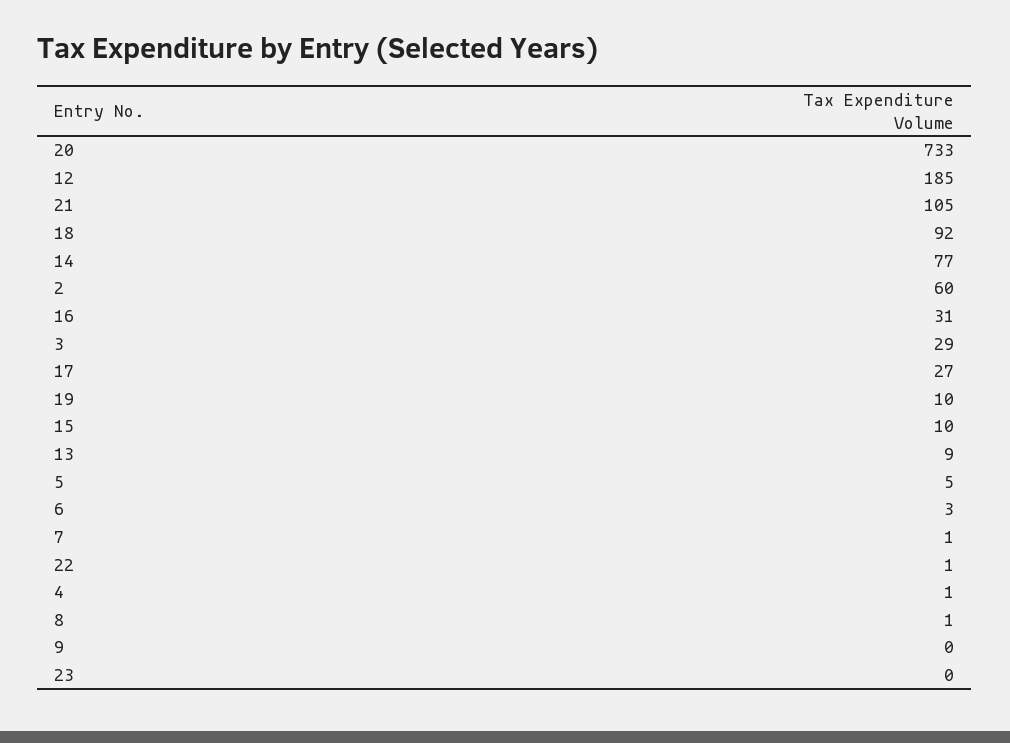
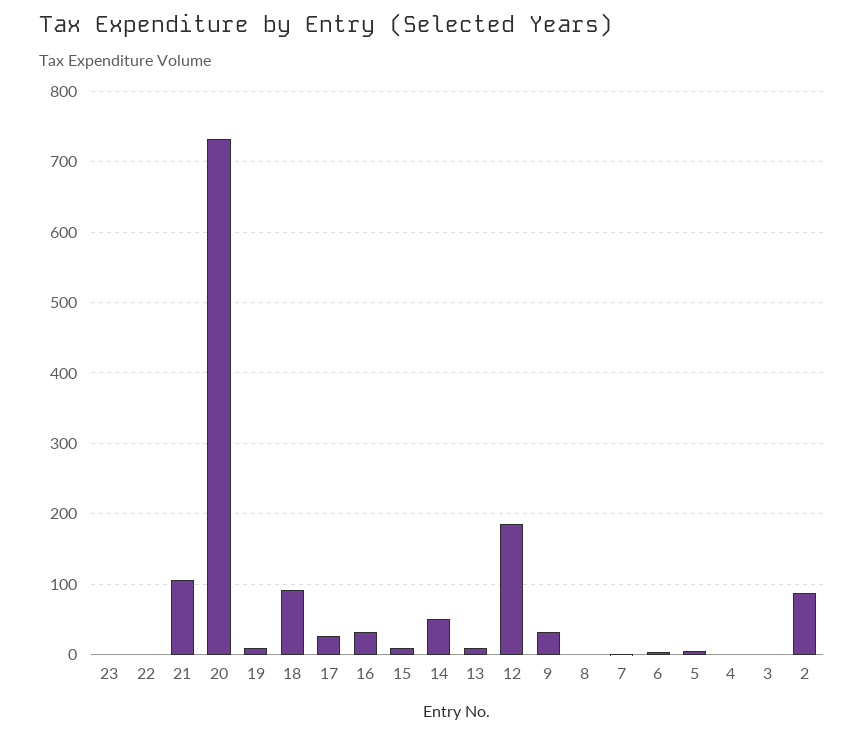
14: 77 -> 50
2: 60 -> 90
3: 29 -> 0
9: 0 -> 30

